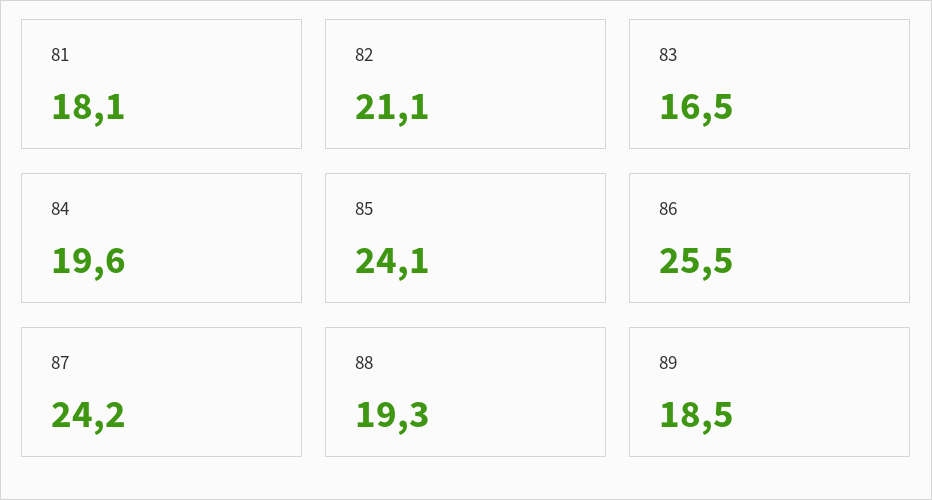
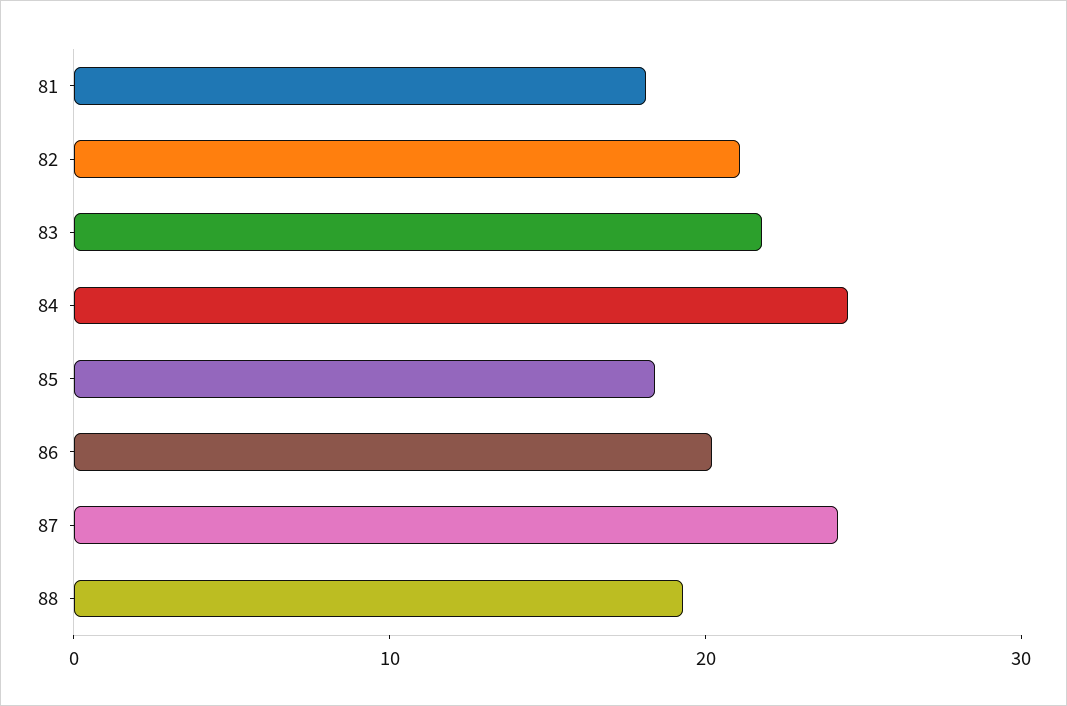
83: 16.5 -> 22
84: 19.6 -> 24
85: 24.1 -> 18
86: 25.5 -> 20
89: 18.5 -> none

